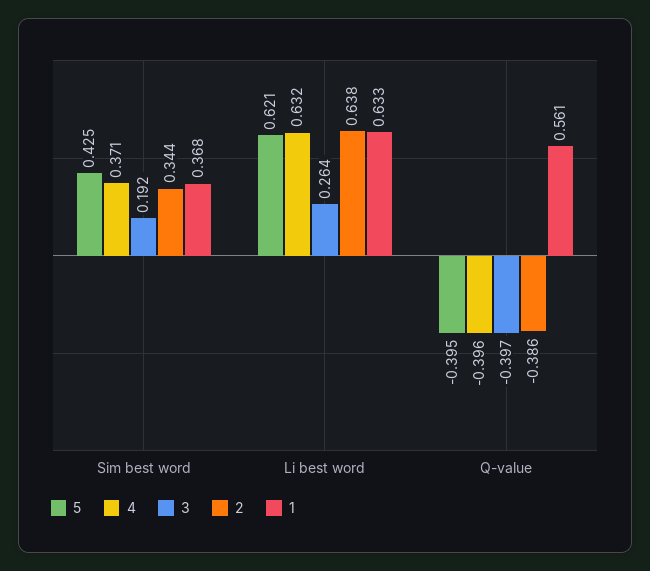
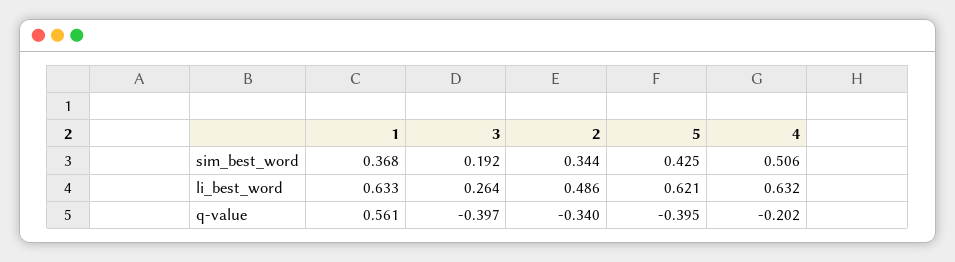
4, Sim best word: 0.371 -> 0.506
2, Li best word: 0.638 -> 0.486
4, Q-value: -0.396 -> -0.202
2, Q-value: -0.386 -> -0.34

